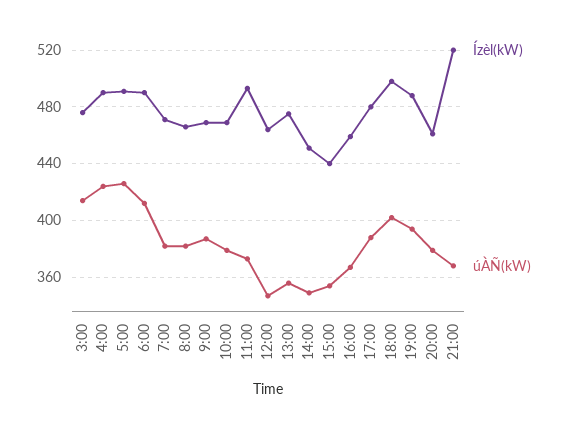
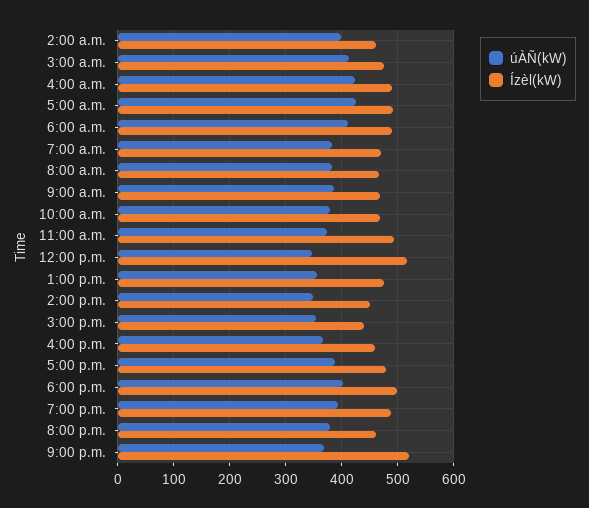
Ízèl(kW), 12:00: 465 -> 520
úÀÑ(kW), 2:00 a.m.: none -> 400
Ízèl(kW), 2:00 a.m.: none -> 460

